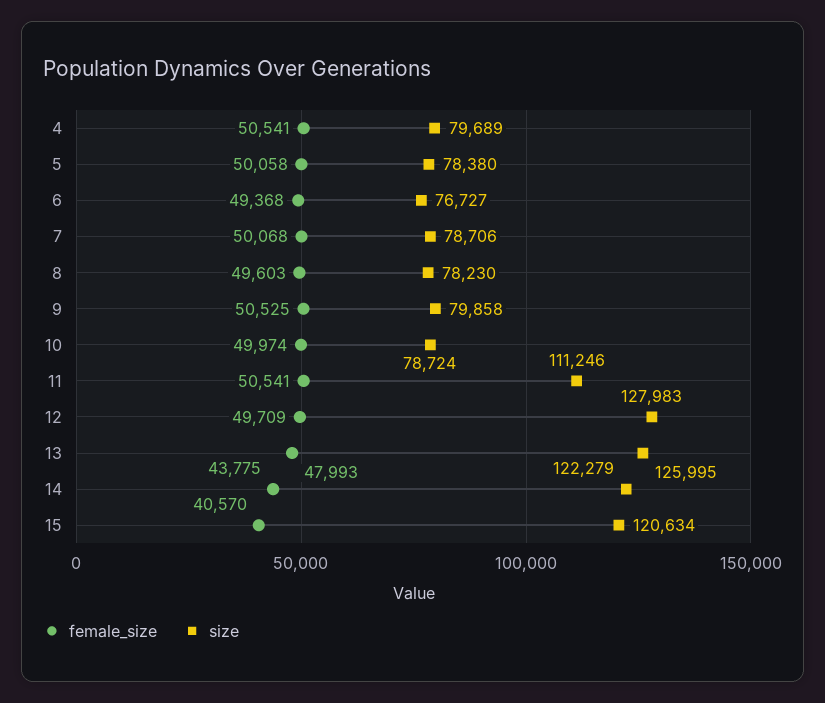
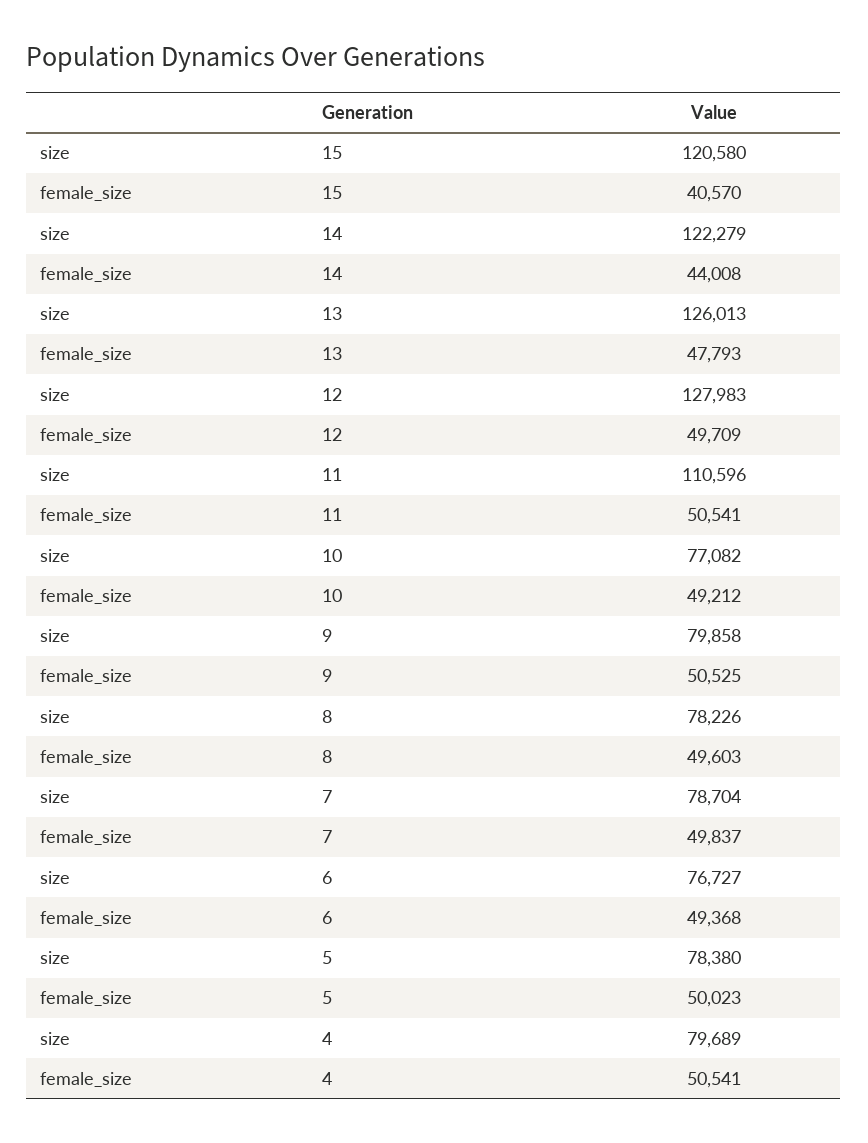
female_size, 5: 50058 -> 50023
female_size, 7: 50068 -> 49837
size, 7: 78706 -> 78704
size, 8: 78230 -> 78226
female_size, 10: 49974 -> 49212
size, 10: 78724 -> 77082
size, 11: 111246 -> 110596
female_size, 13: 47993 -> 47793
size, 13: 125995 -> 126013
female_size, 14: 43775 -> 44008
size, 15: 120634 -> 120580

